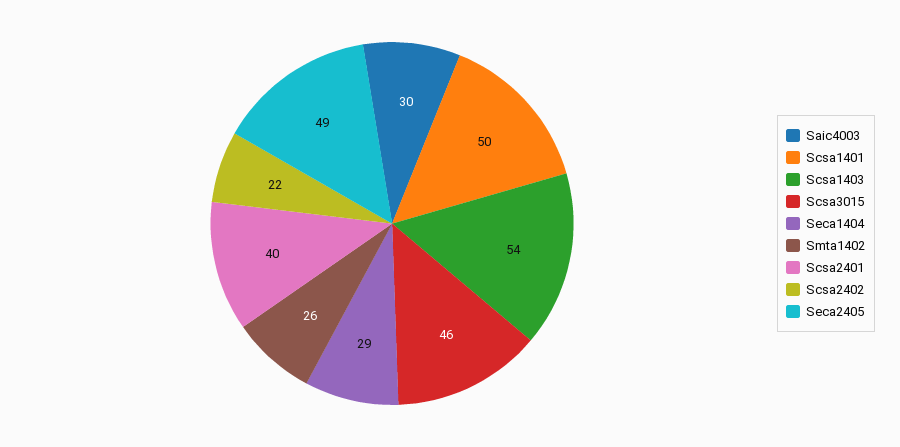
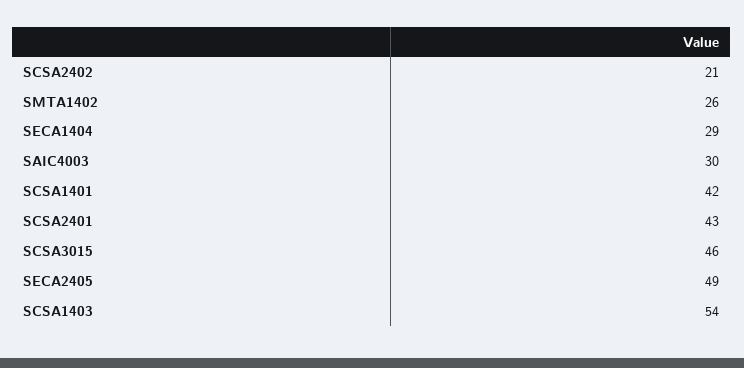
Scsa1401: 50 -> 42
Scsa2401: 40 -> 43
Scsa2402: 22 -> 21

